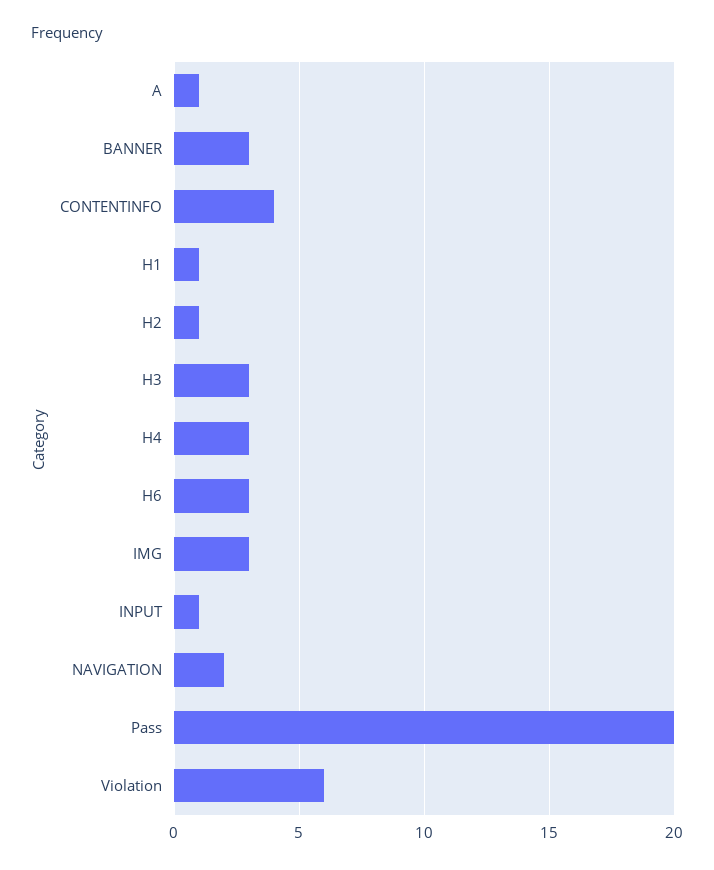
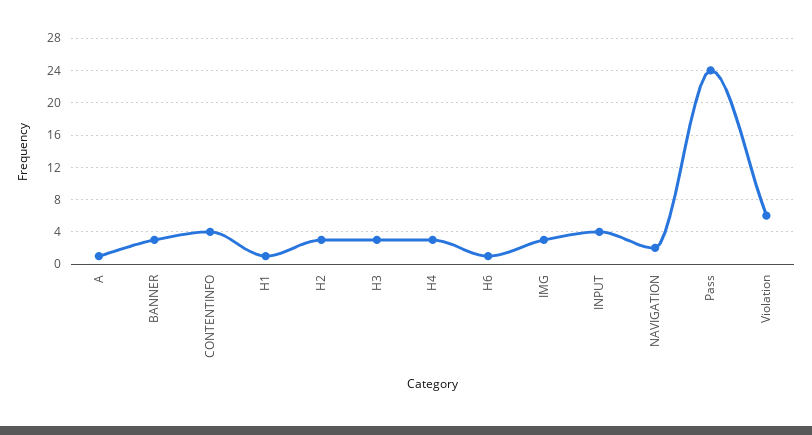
H2: 1 -> 3
H6: 3 -> 1
INPUT: 1 -> 4
Pass: 20 -> 24

